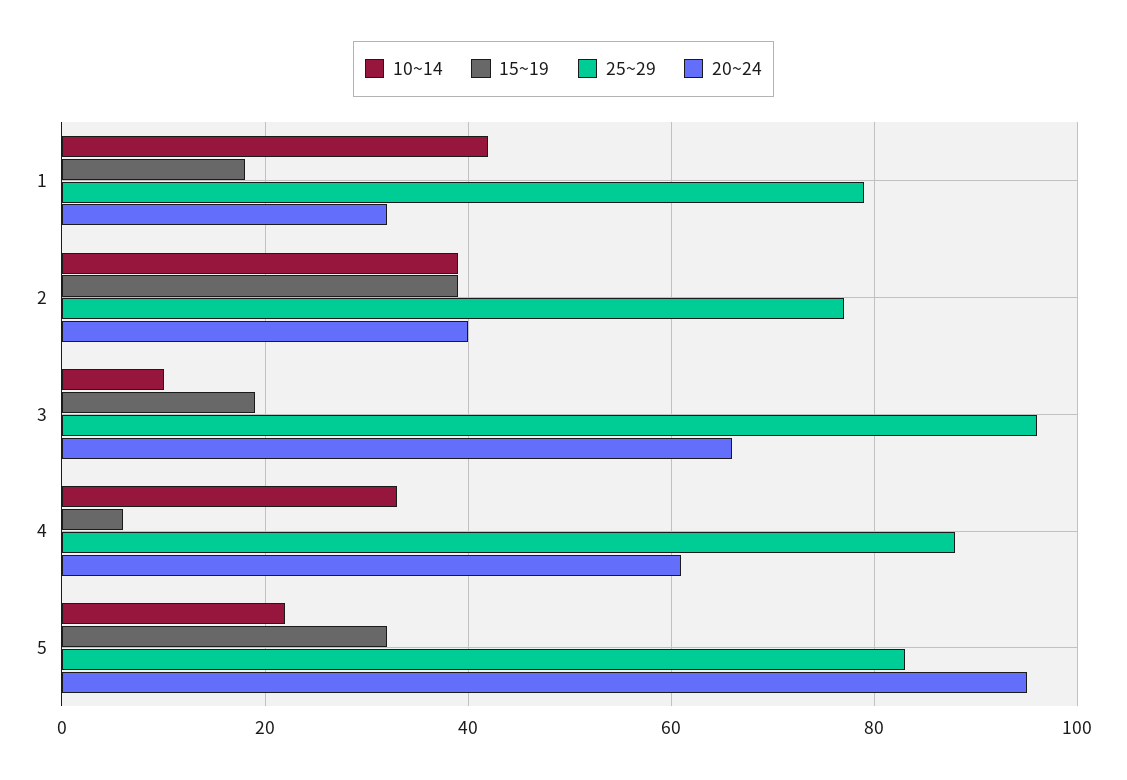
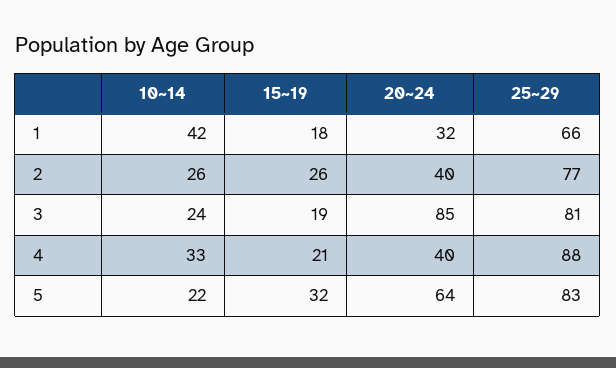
25~29, 1: 80 -> 66
10~14, 2: 40 -> 26
15~19, 2: 40 -> 26
10~14, 3: 10 -> 24
25~29, 3: 95 -> 81
20~24, 3: 65 -> 85
15~19, 4: 5 -> 21
20~24, 4: 60 -> 40
20~24, 5: 95 -> 64

